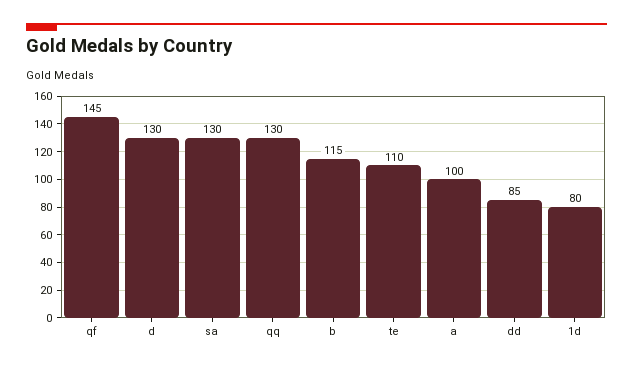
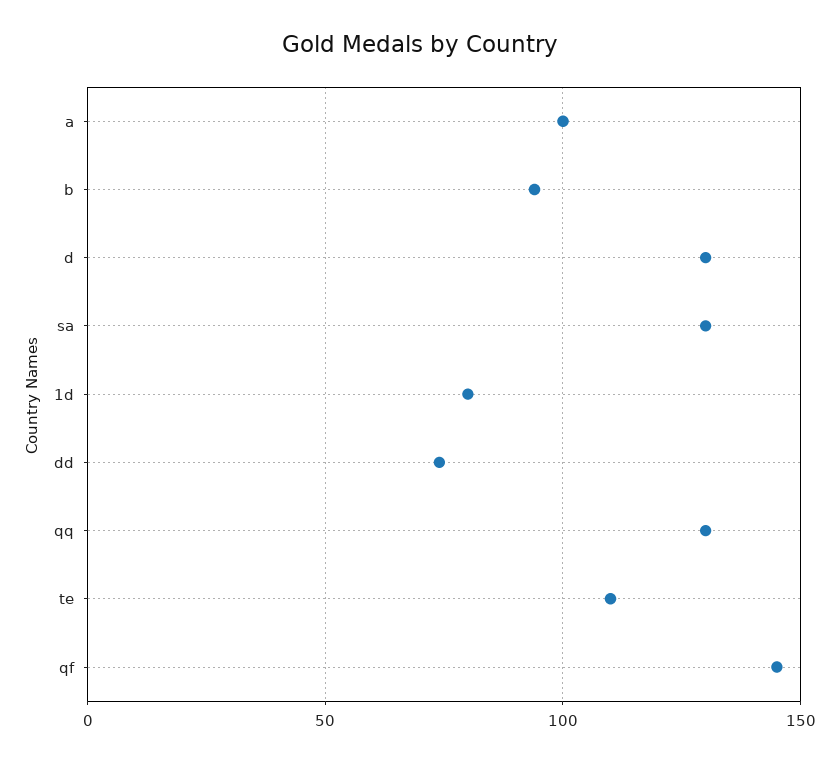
b: 115 -> 95
dd: 85 -> 75

